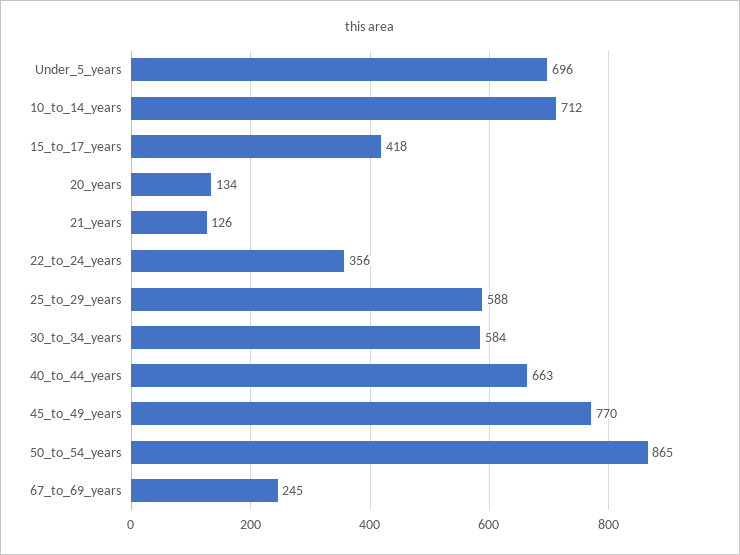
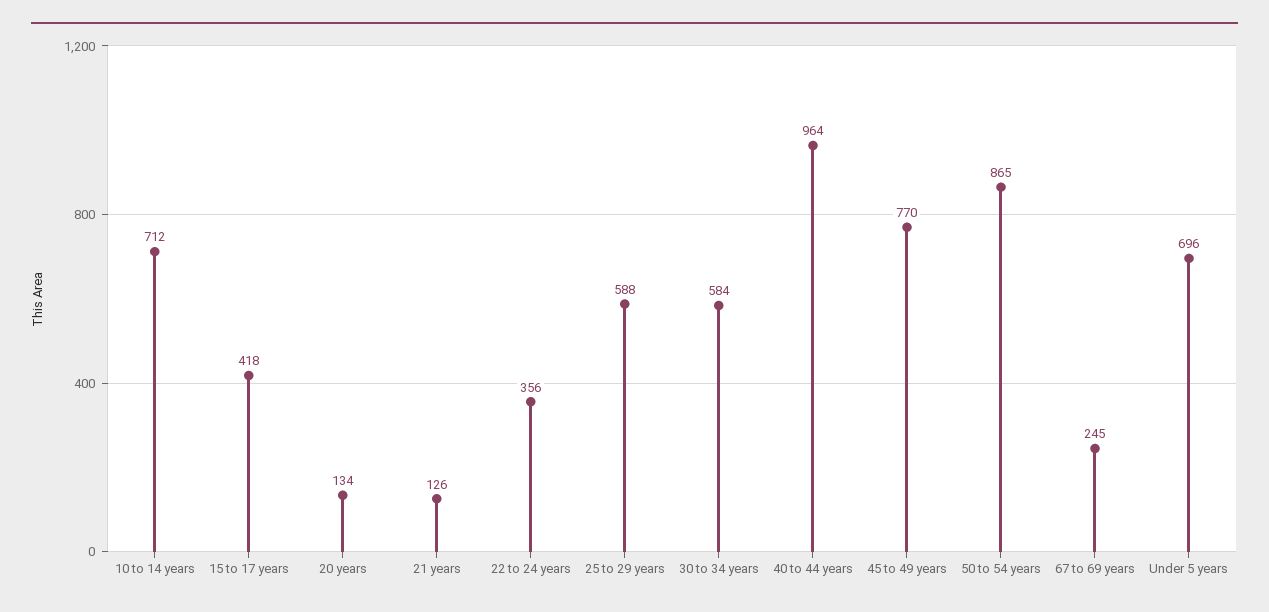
40_to_44_years: 663 -> 964

